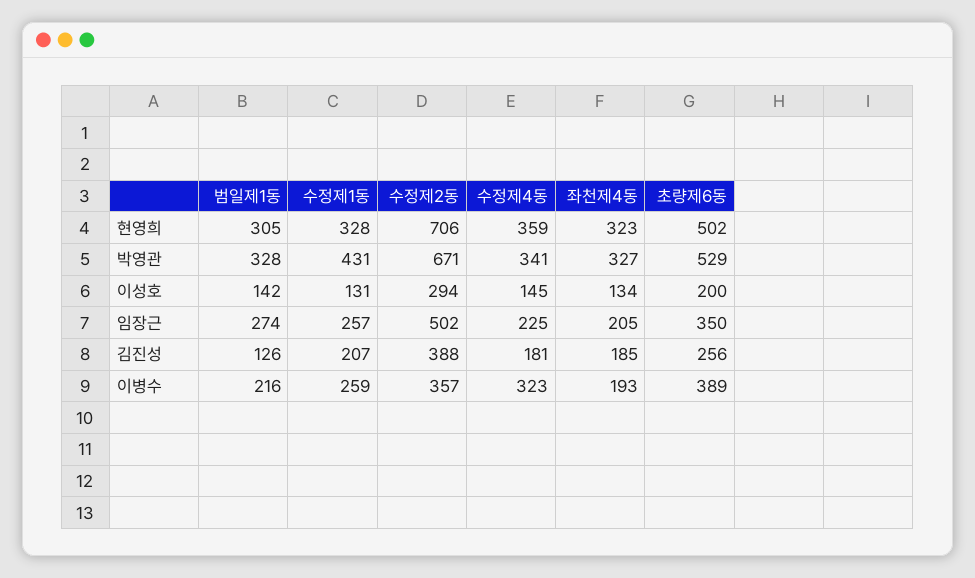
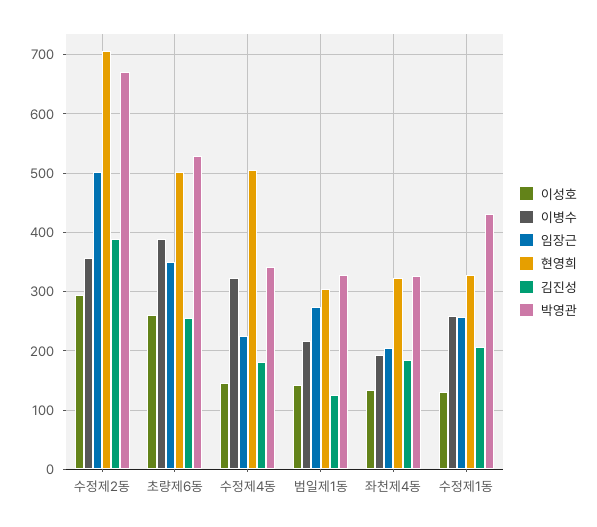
현영희, 수정제4동: 359 -> 500
이성호, 초량제6동: 200 -> 260

